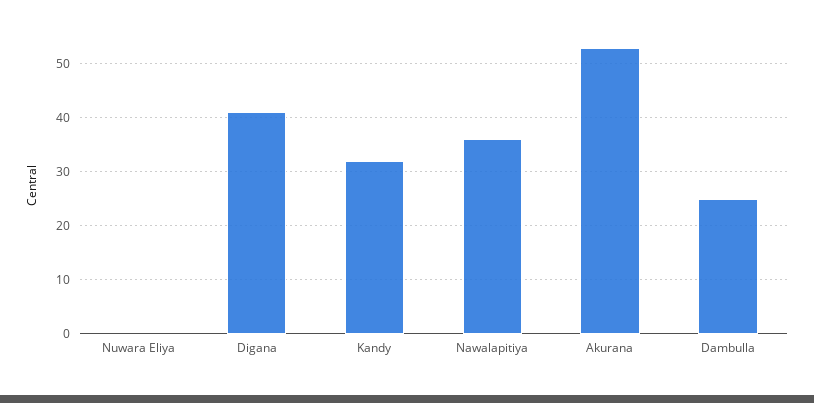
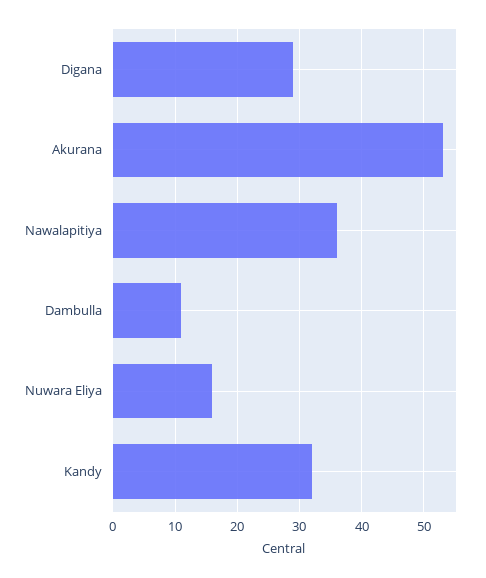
Nuwara Eliya: 0 -> 16
Digana: 40 -> 29
Dambulla: 25 -> 11

